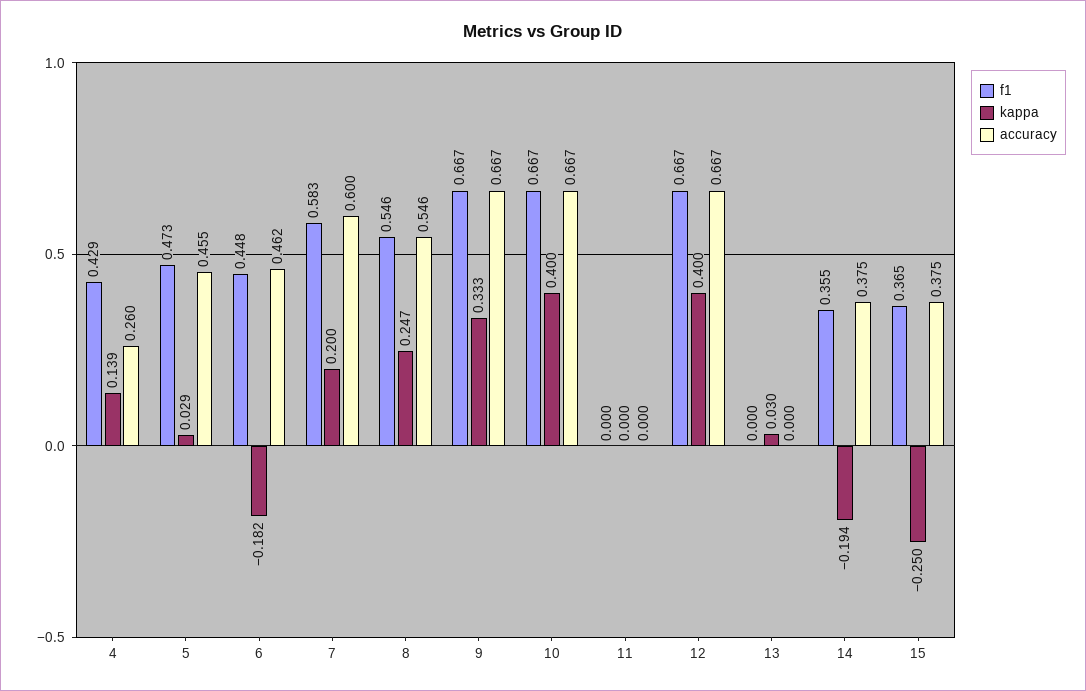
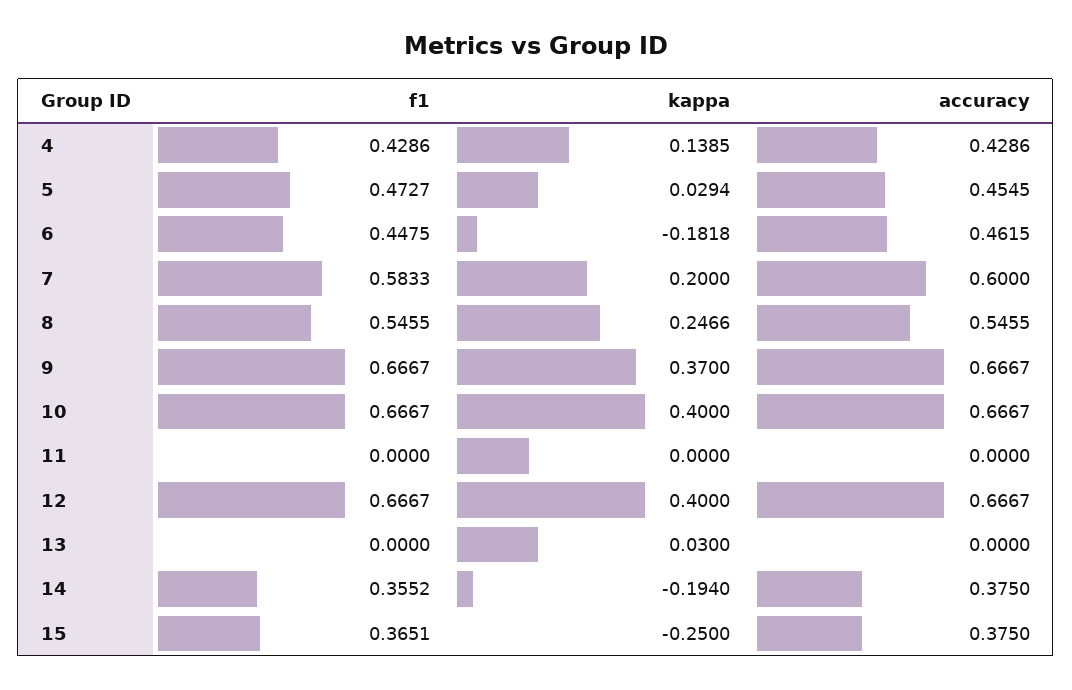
accuracy, 4: 0.26 -> 0.4286
kappa, 9: 0.333 -> 0.37

